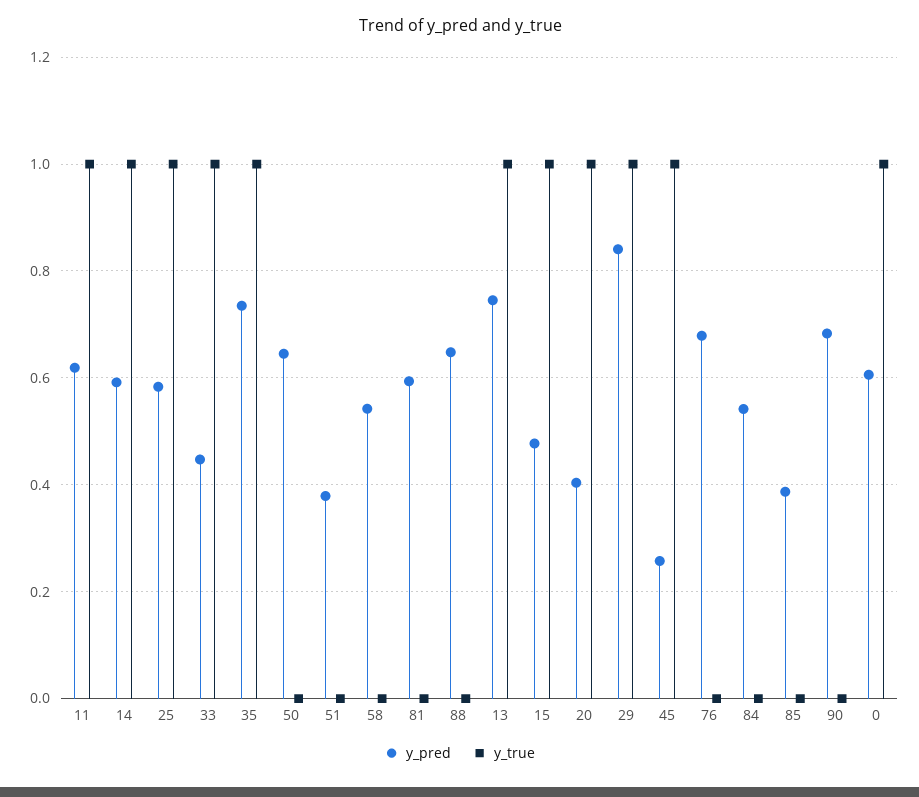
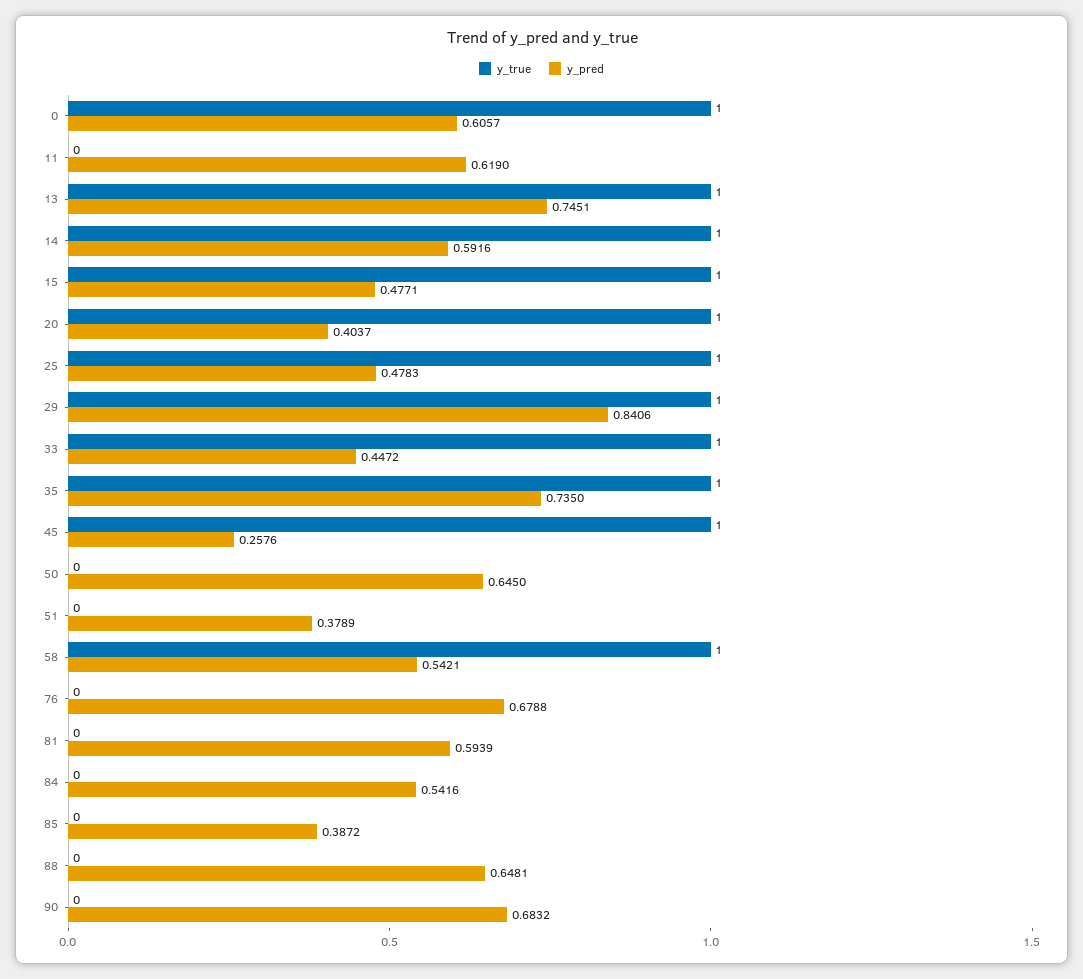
y_true, 11: 1 -> 0
y_pred, 25: 0.58 -> 0.4783
y_true, 58: 0 -> 1

